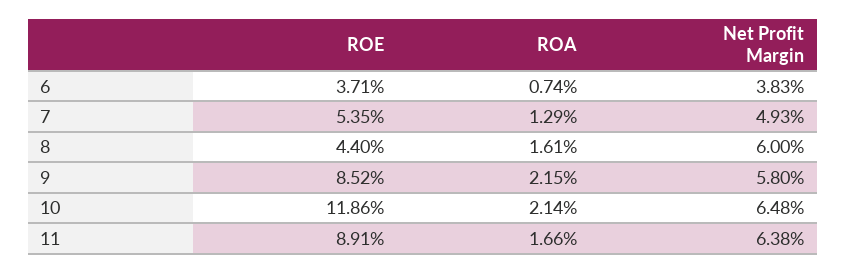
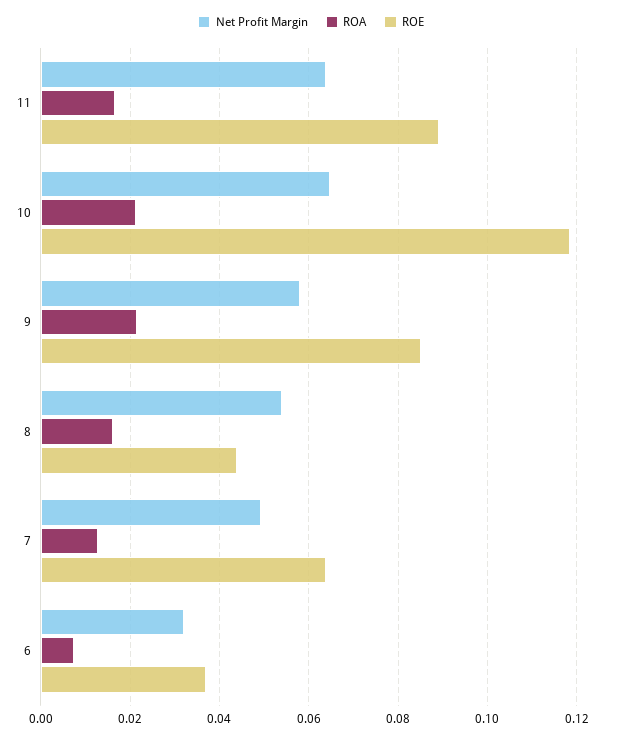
Net Profit Margin, 6: 0.0383 -> 0.032
ROE, 7: 0.0535 -> 0.064
Net Profit Margin, 8: 0.06 -> 0.054

